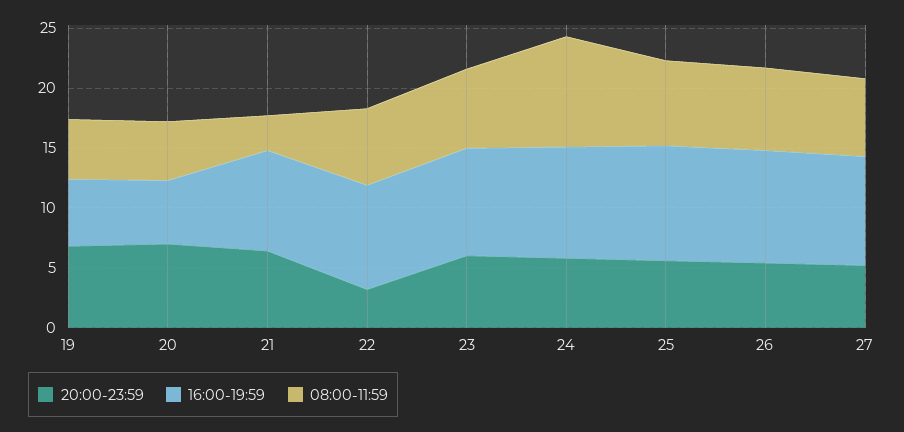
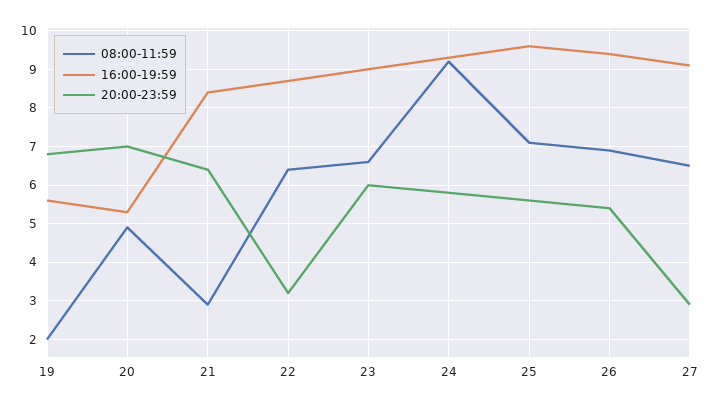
08:00-11:59, 19: 5 -> 2
20:00-23:59, 27: 5 -> 3

